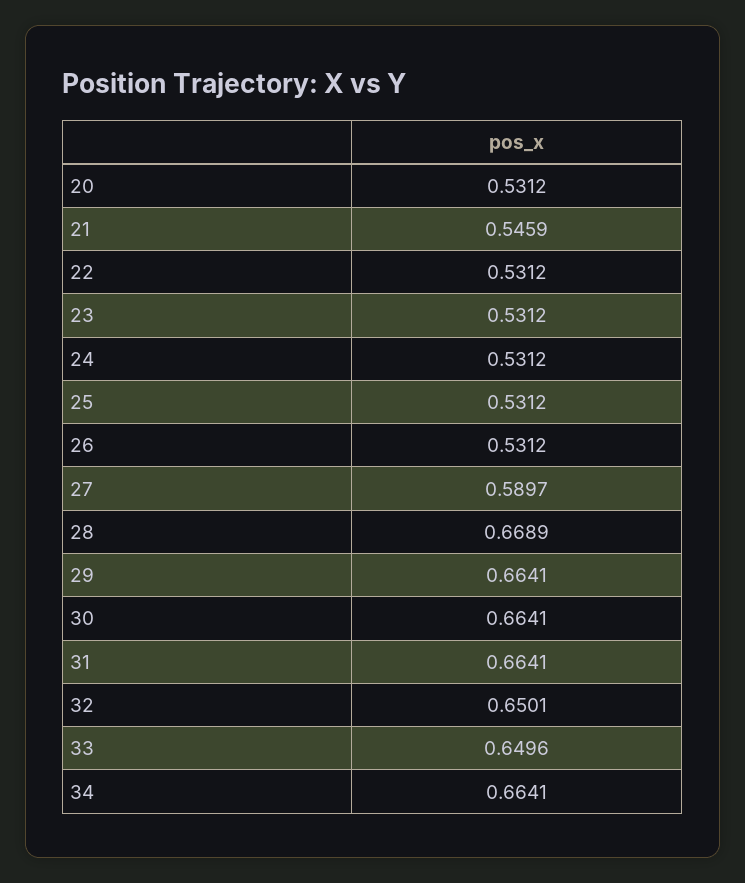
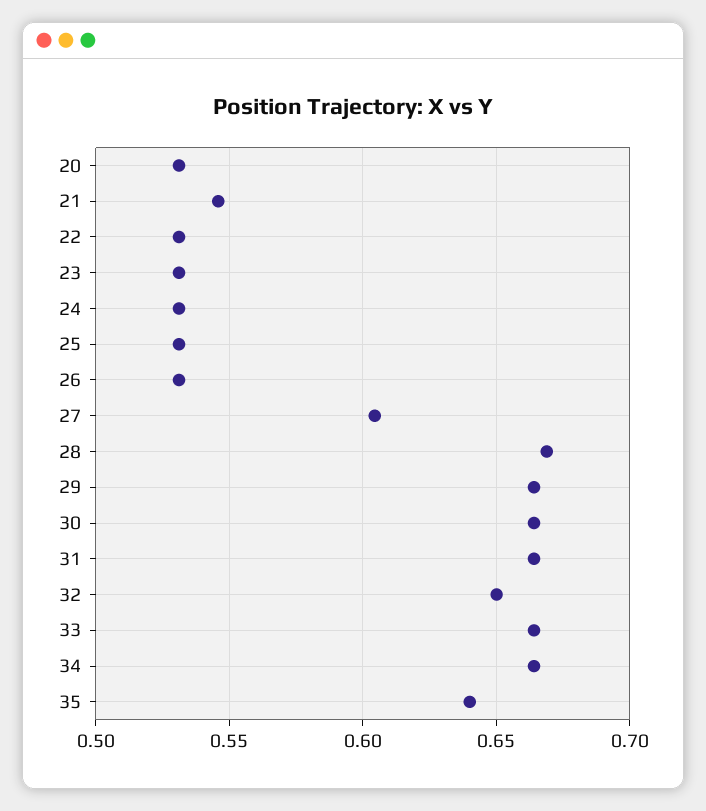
27: 0.5897 -> 0.605
33: 0.6496 -> 0.665
35: none -> 0.64

